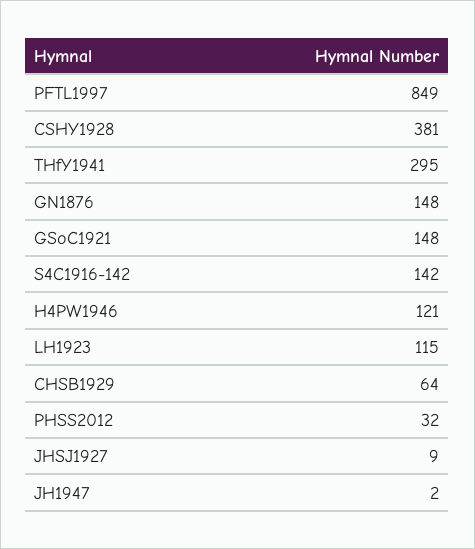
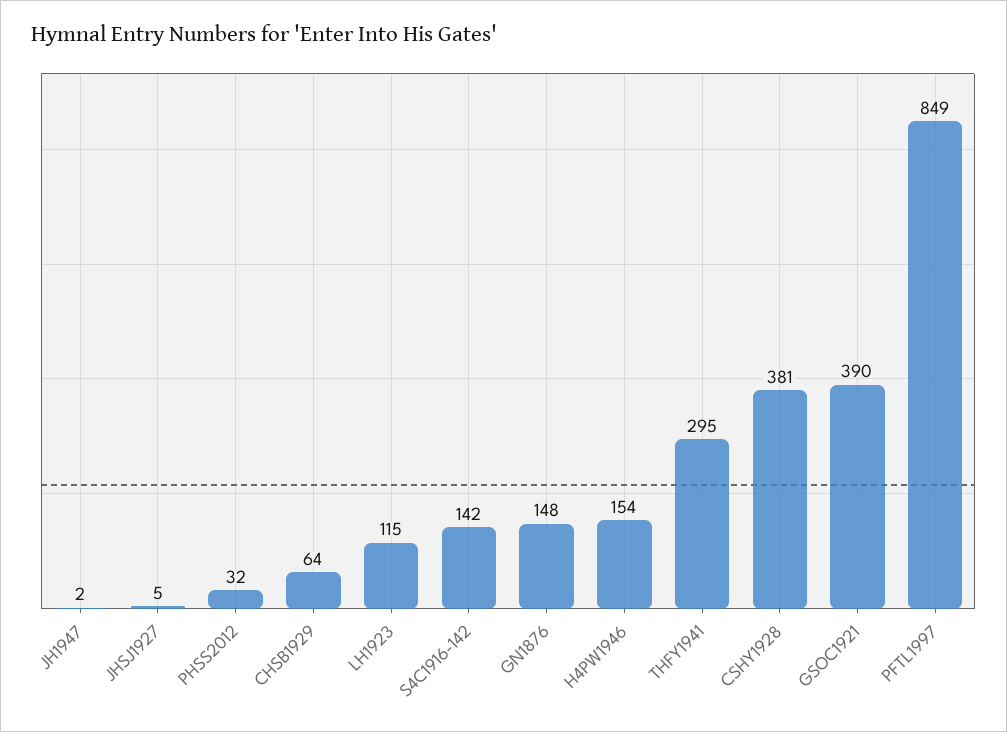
GSoC1921: 148 -> 390
H4PW1946: 121 -> 154
JHSJ1927: 9 -> 5

